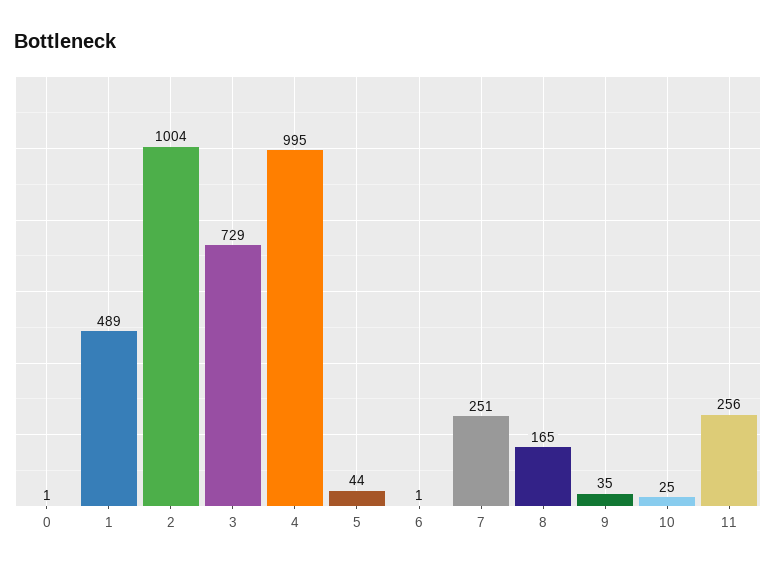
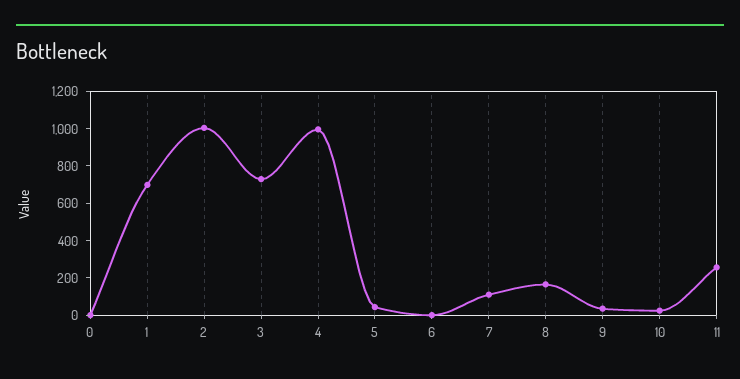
1: 489 -> 700
7: 251 -> 100

